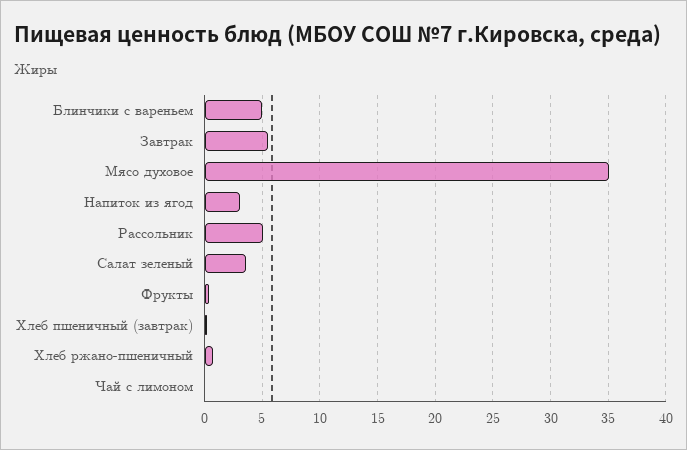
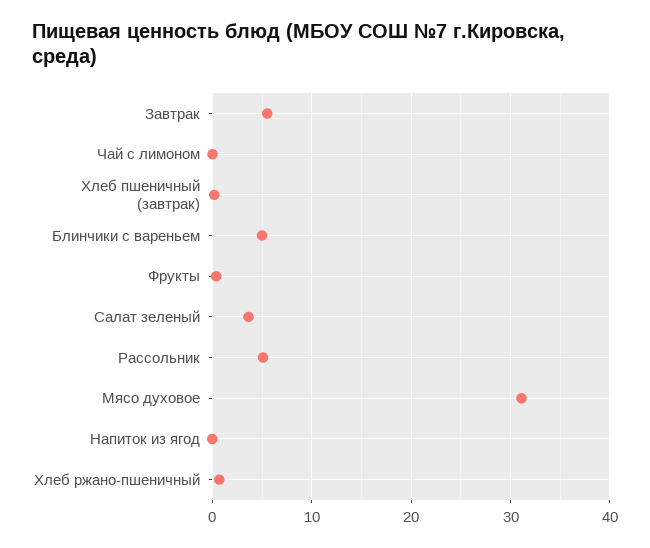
Мясо духовое: 35 -> 31
Напиток из ягод: 3 -> 0

